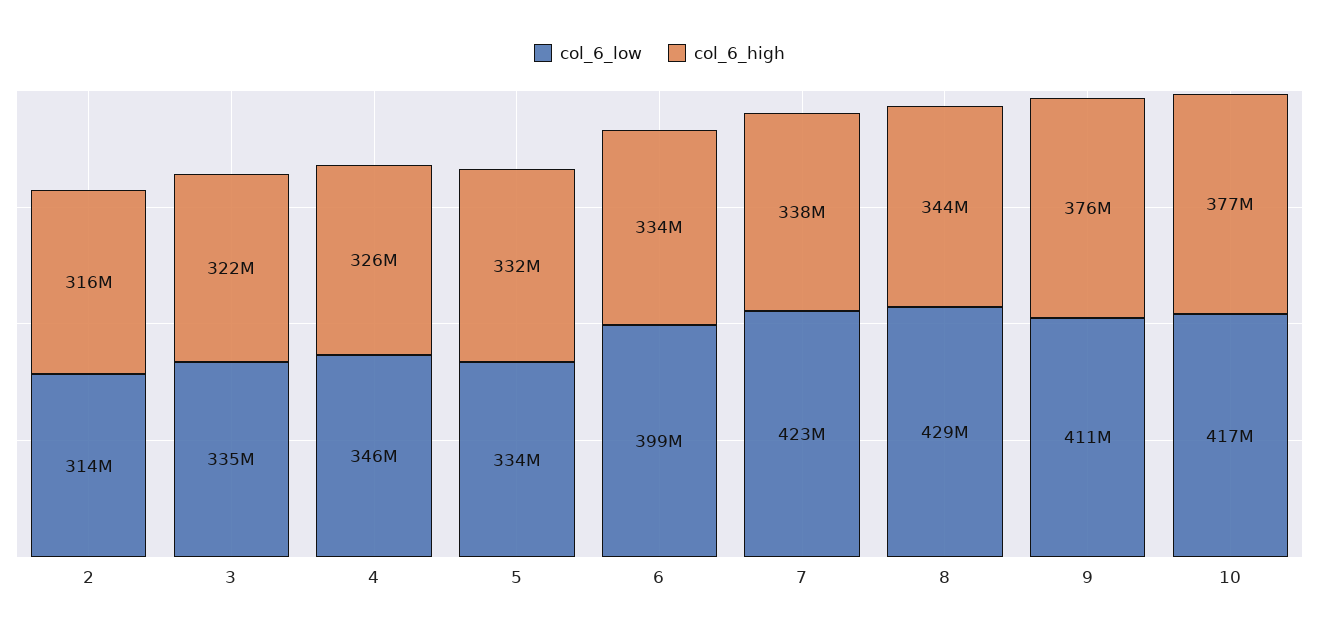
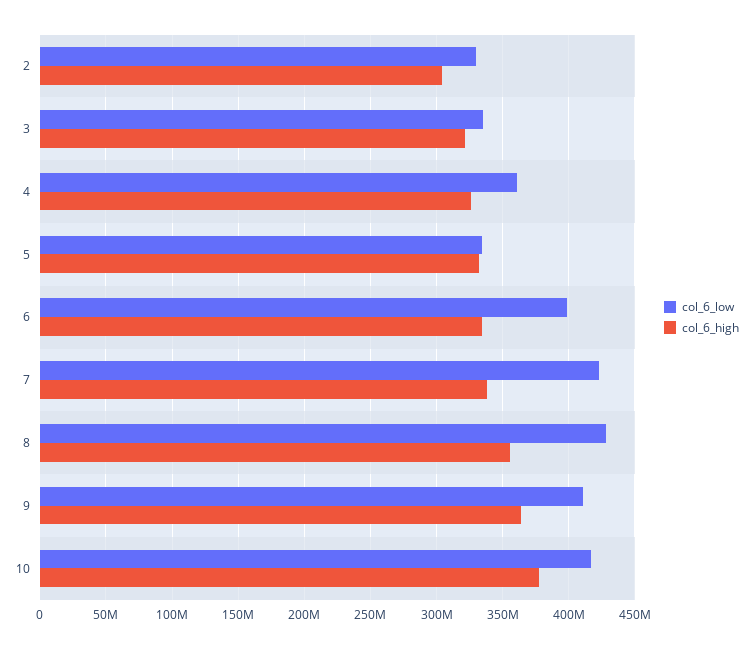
col_6_low, 2: 314000000 -> 330000000
col_6_high, 2: 316000000 -> 305000000
col_6_low, 4: 346000000 -> 360000000
col_6_high, 8: 344000000 -> 355000000
col_6_high, 9: 376000000 -> 365000000

